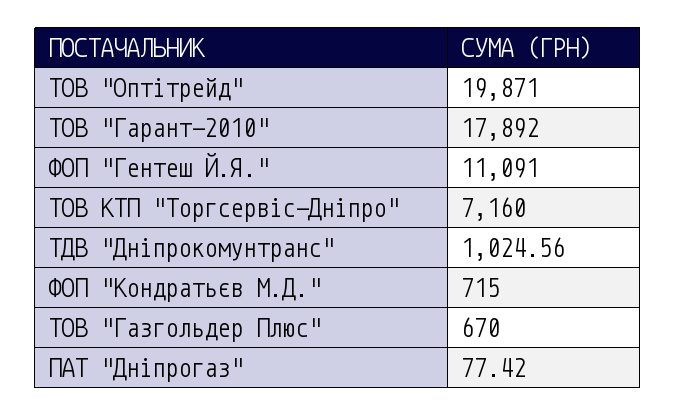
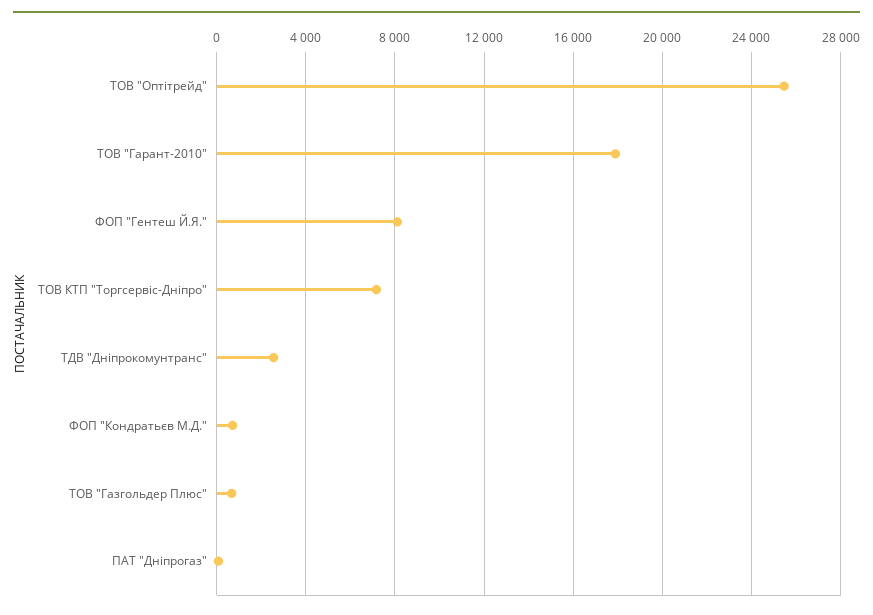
ТОВ "Оптітрейд": 19871 -> 25500
ФОП "Гентеш Й.Я.": 11091 -> 8000
ТДВ "Дніпрокомунтранс": 1024.56 -> 2500

